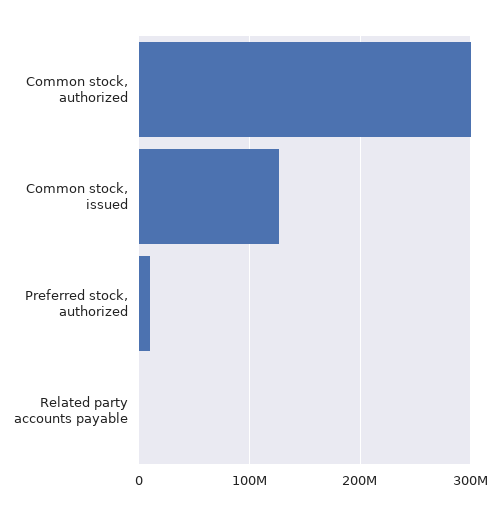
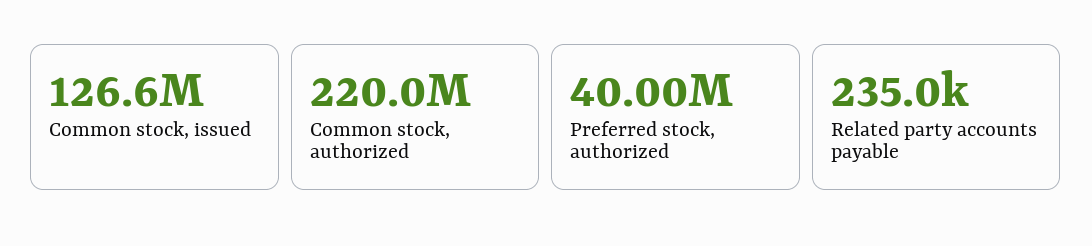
Common stock, authorized: 300000000 -> 220000000
Preferred stock, authorized: 10000000 -> 40000000

